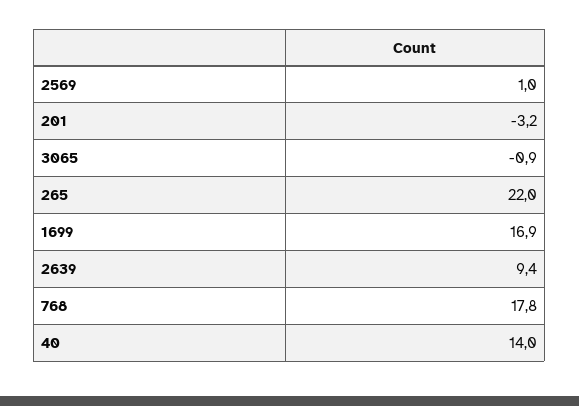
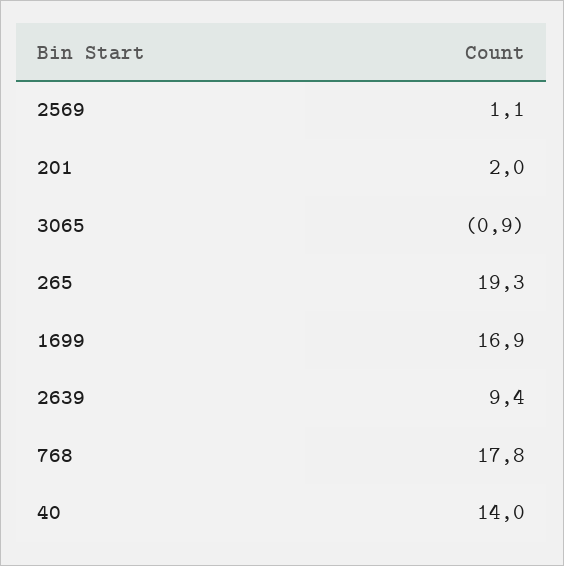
2569: 1 -> 1.1
201: -3.2 -> 2
265: 22 -> 19.3

